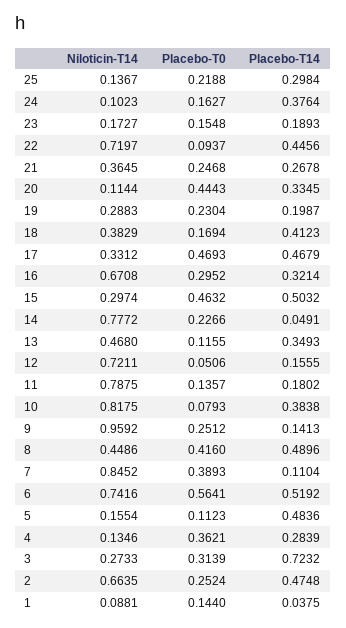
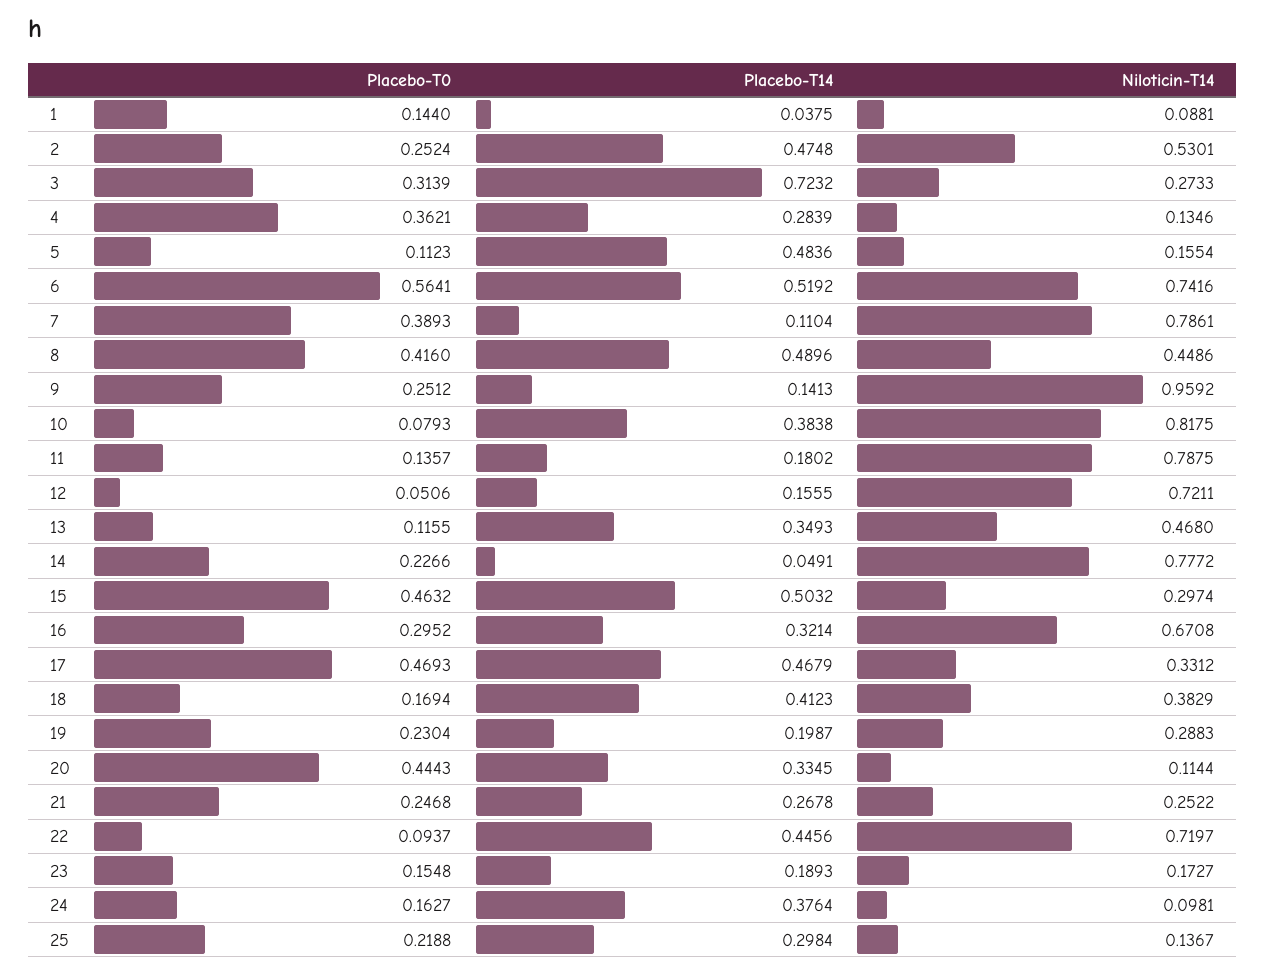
Niloticin-T14, 24: 0.1023 -> 0.0981
Niloticin-T14, 21: 0.3645 -> 0.2522
Niloticin-T14, 7: 0.8452 -> 0.7861
Niloticin-T14, 2: 0.6635 -> 0.5301

